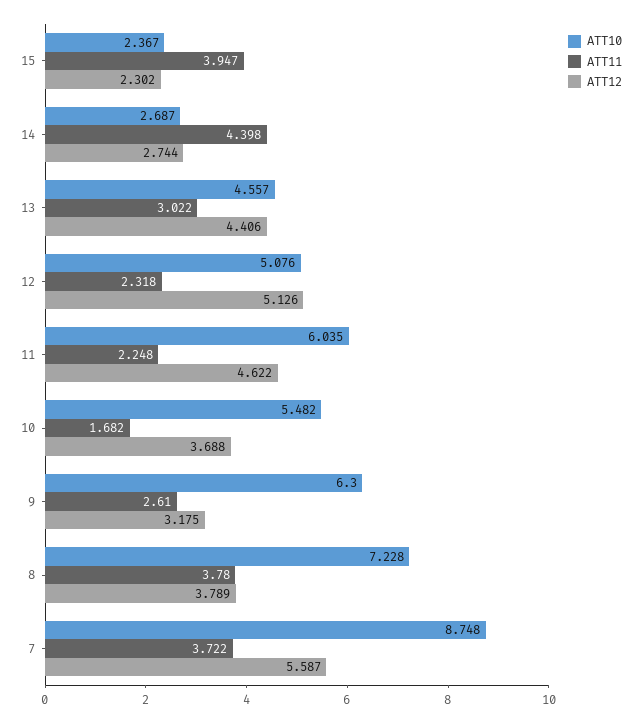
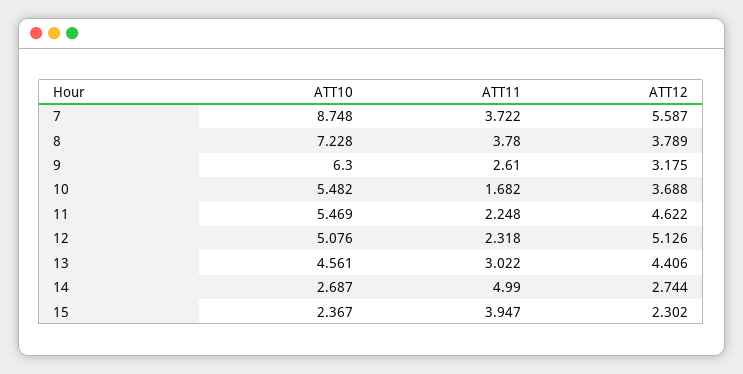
ATT11, 14: 4.398 -> 4.99
ATT10, 13: 4.557 -> 4.561
ATT10, 11: 6.035 -> 5.469

